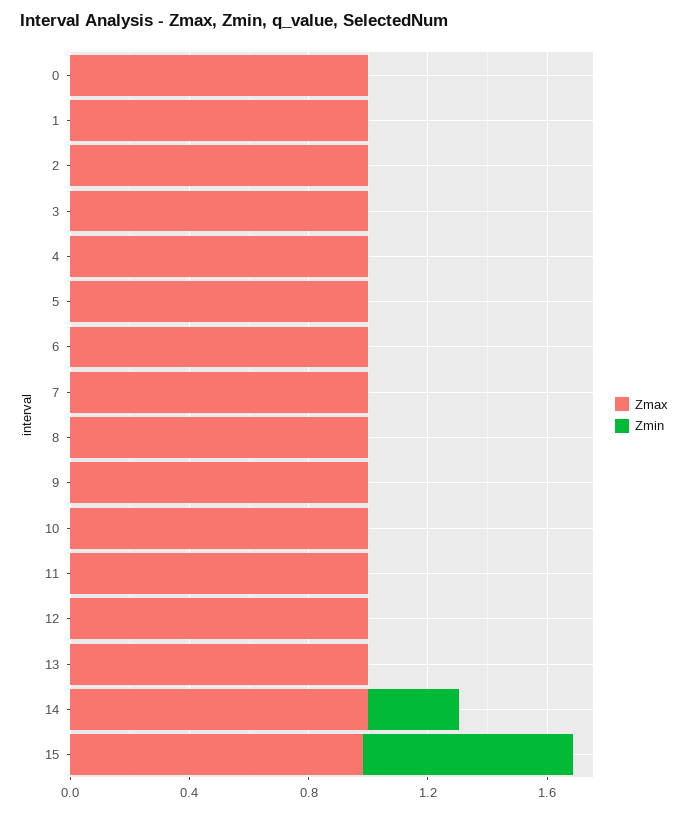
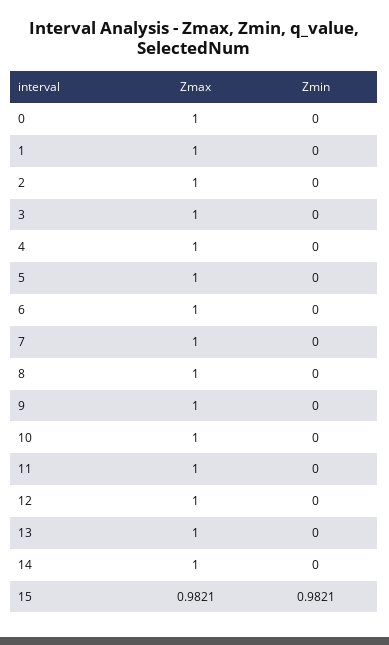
Zmin, 14: 0.3 -> 0
Zmin, 15: 0.7 -> 0.9821

